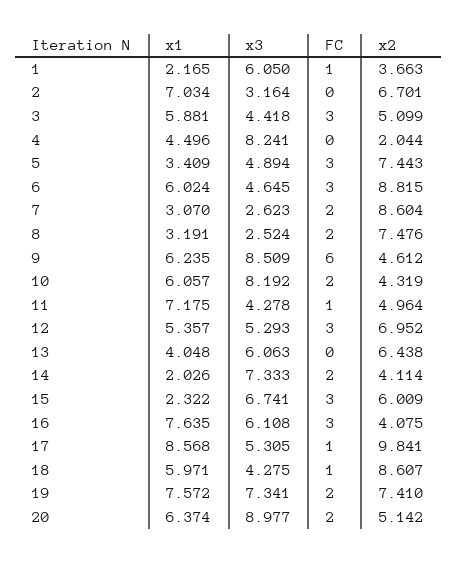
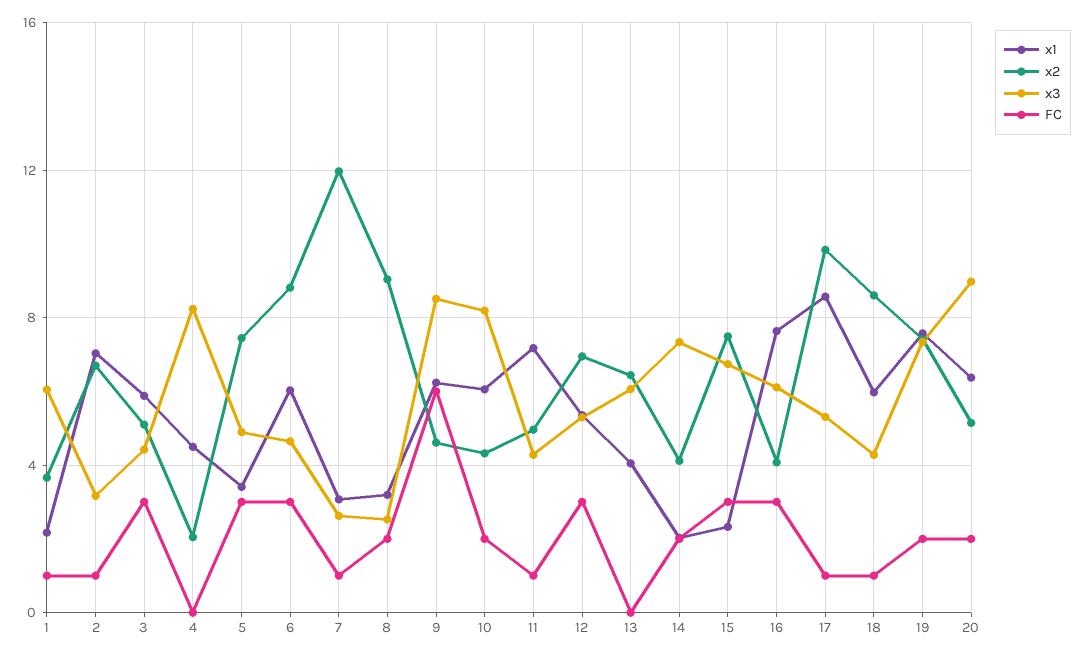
FC, 2: 0 -> 1
FC, 7: 2 -> 1
x2, 7: 8.604 -> 12
x2, 8: 7.476 -> 9
x2, 15: 6.009 -> 7.5

